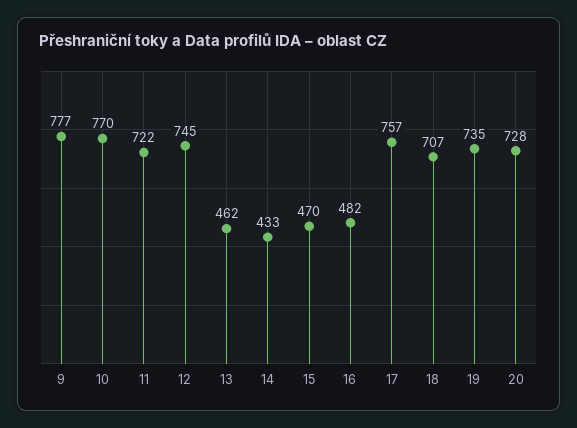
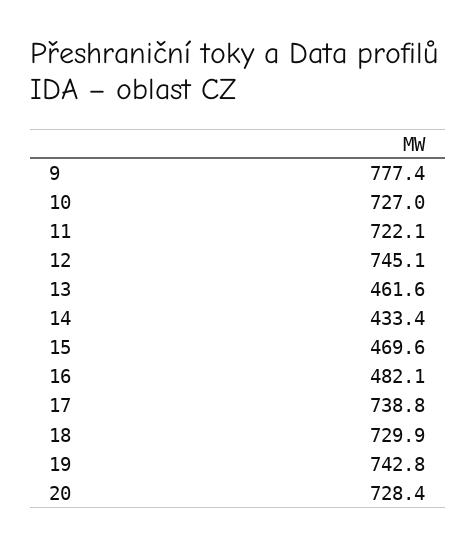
10: 770 -> 727
17: 757 -> 738.8
18: 707 -> 729.9
19: 735 -> 742.8

